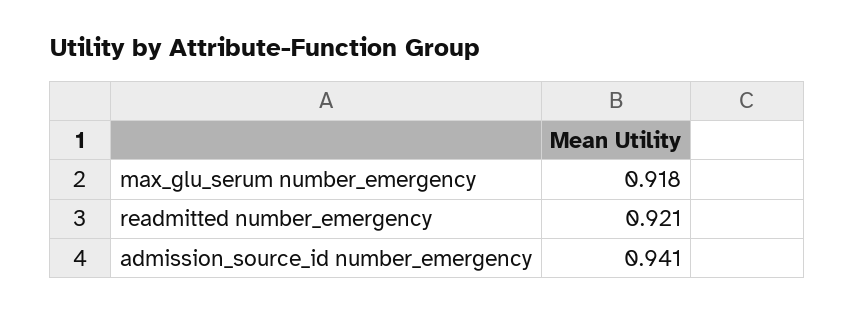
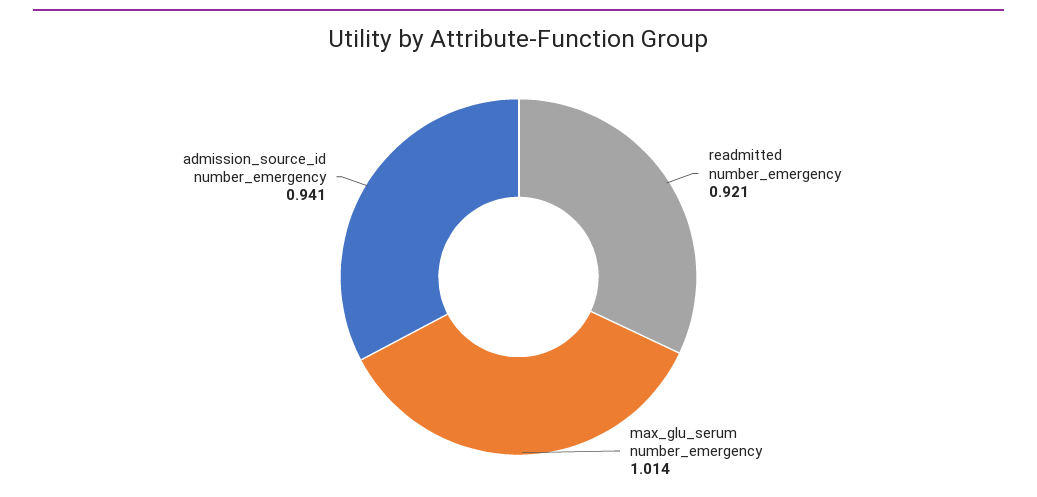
max_glu_serum number_emergency: 0.918 -> 1.014

